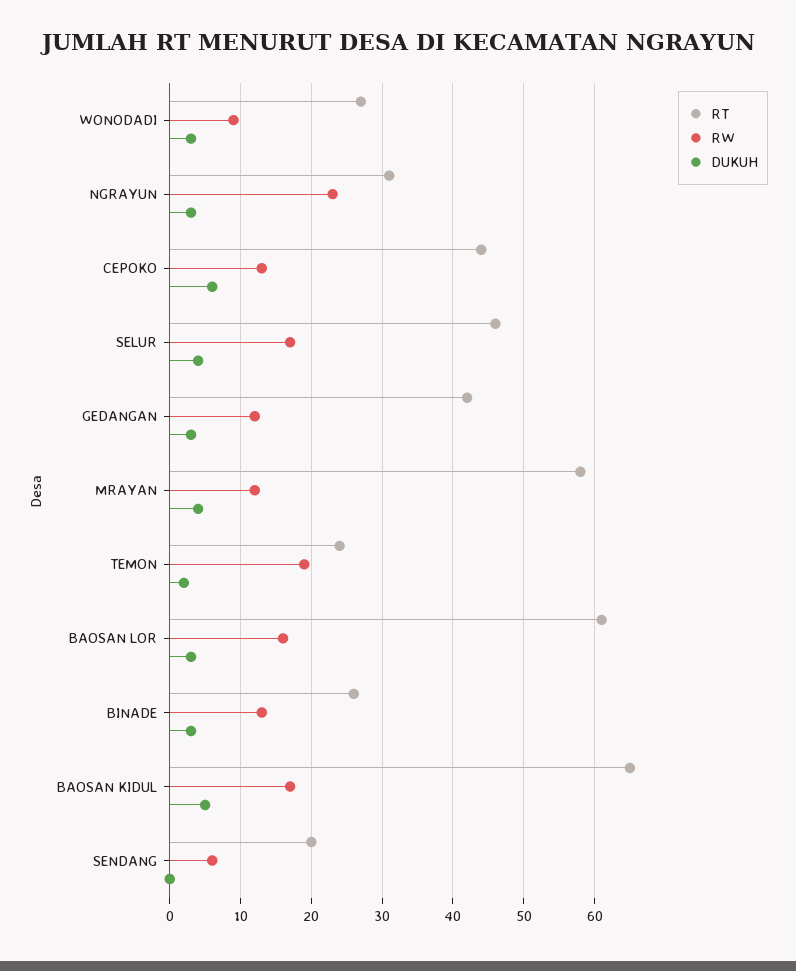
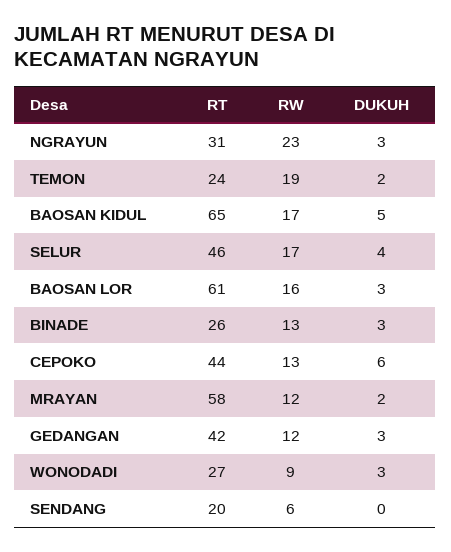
DUKUH, MRAYAN: 4 -> 2

